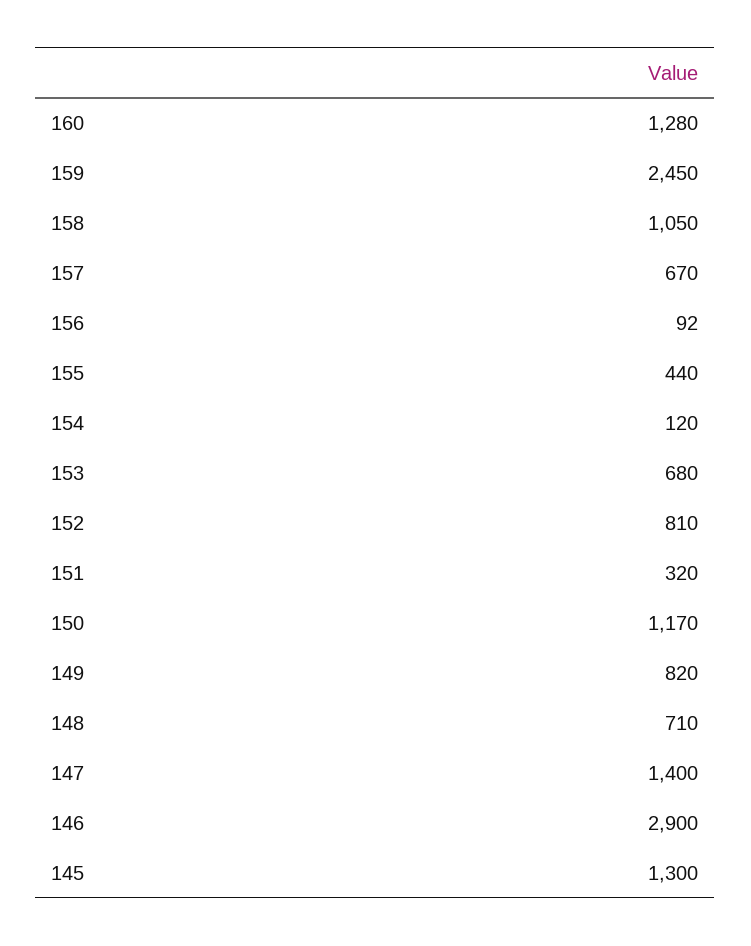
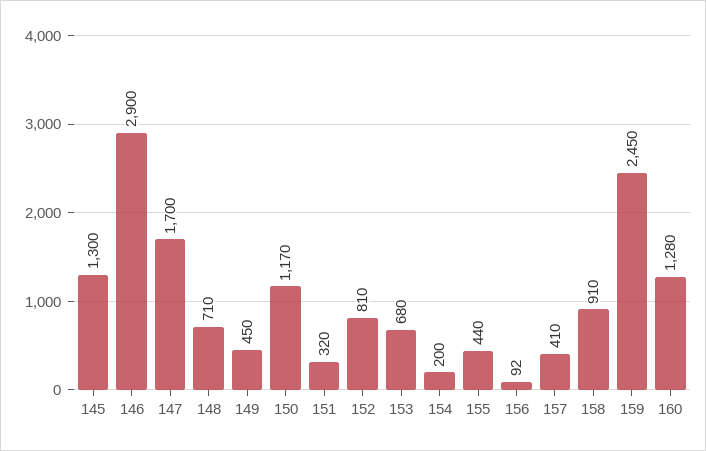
158: 1050 -> 910
157: 670 -> 410
154: 120 -> 200
149: 820 -> 450
147: 1400 -> 1700

